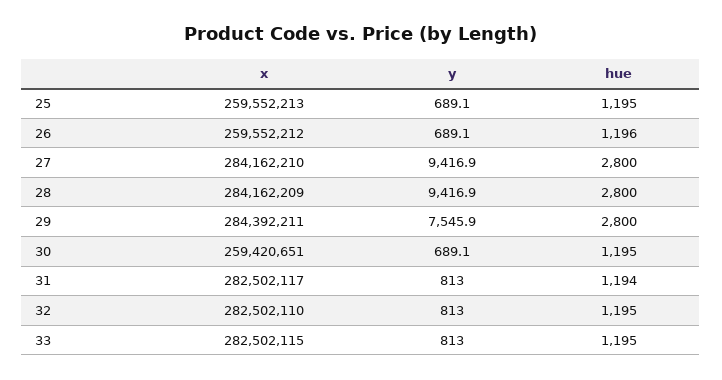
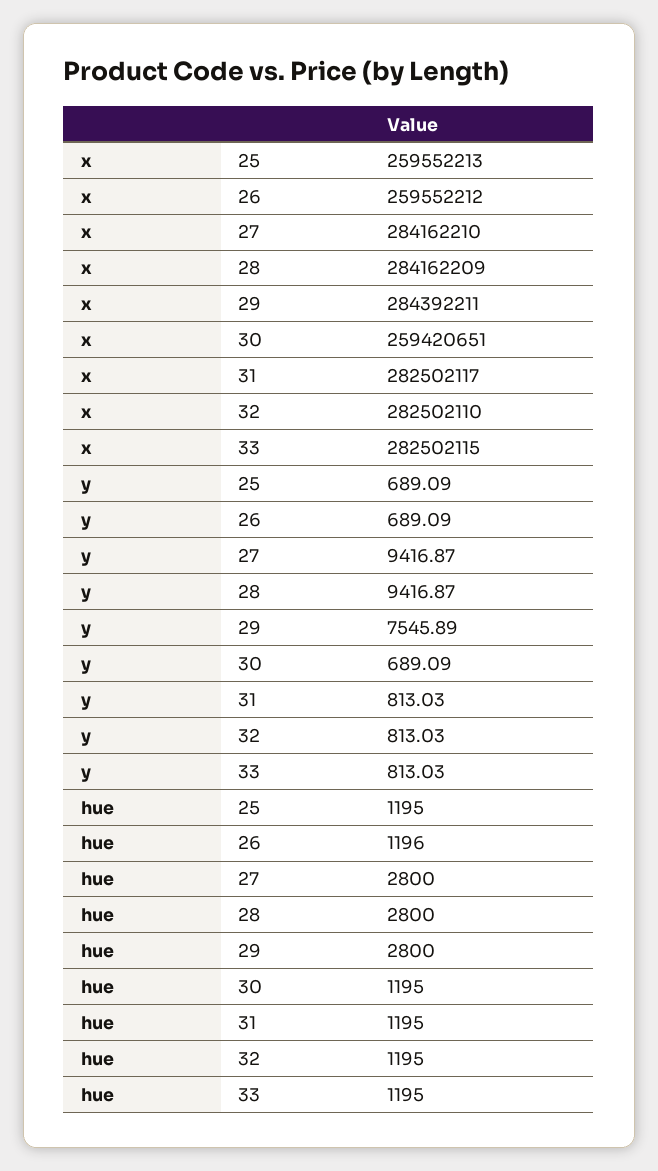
hue, 31: 1194 -> 1195

